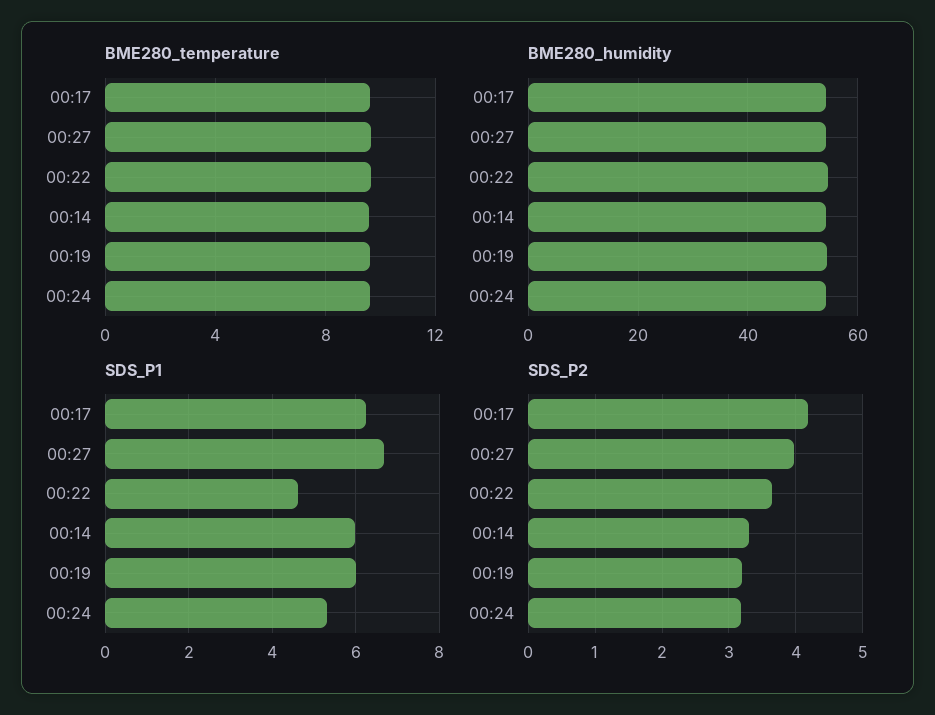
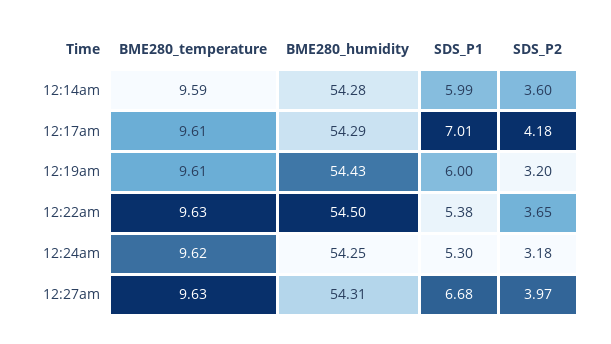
SDS_P1, 00:17: 6.2 -> 7.01
SDS_P1, 00:22: 4.6 -> 5.38
SDS_P2, 00:14: 3.3 -> 3.6

